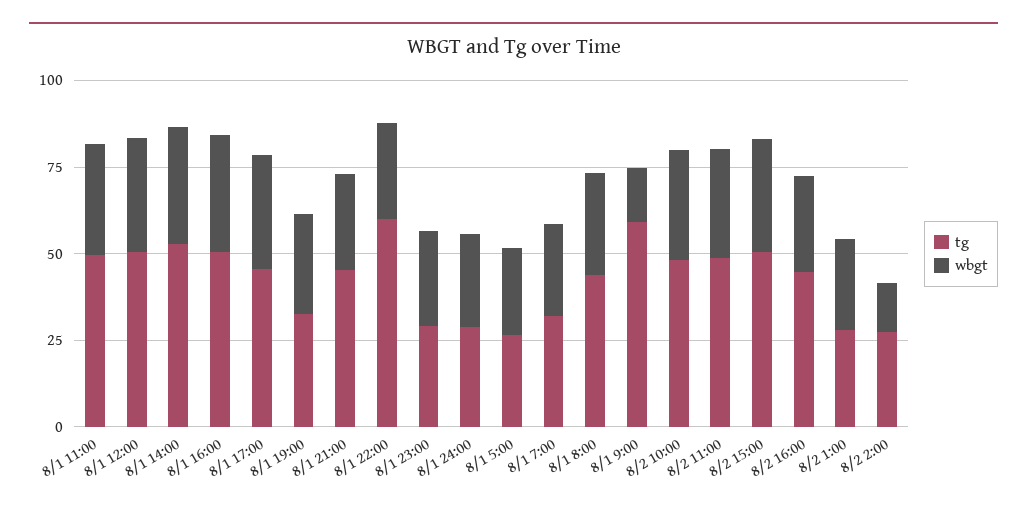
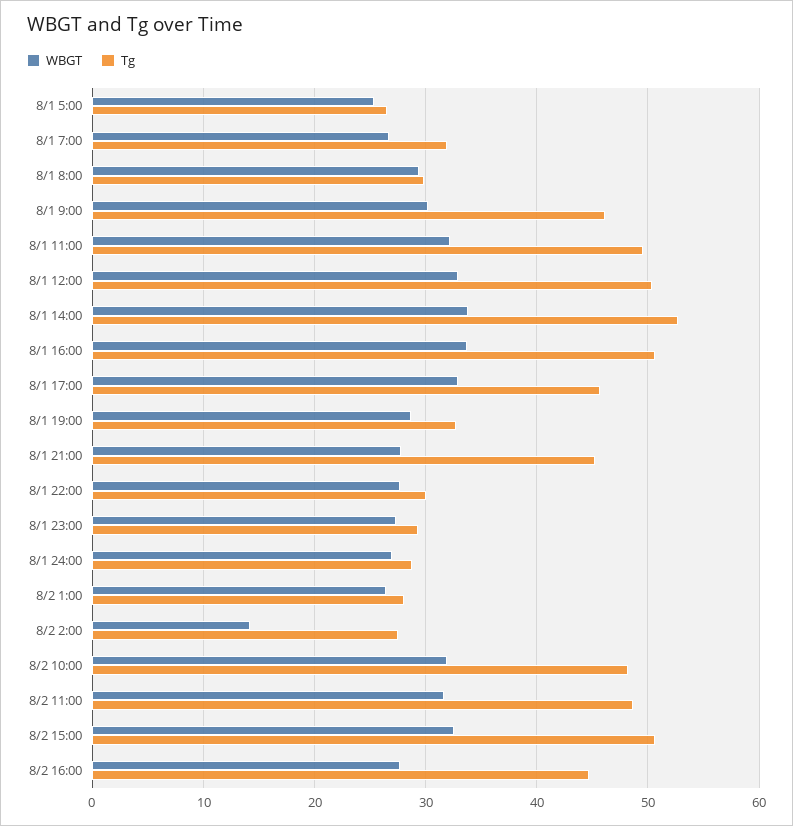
tg, 8/1 22:00: 60 -> 30
tg, 8/1 8:00: 45 -> 30
tg, 8/1 9:00: 60 -> 46
wbgt, 8/1 9:00: 15 -> 30

